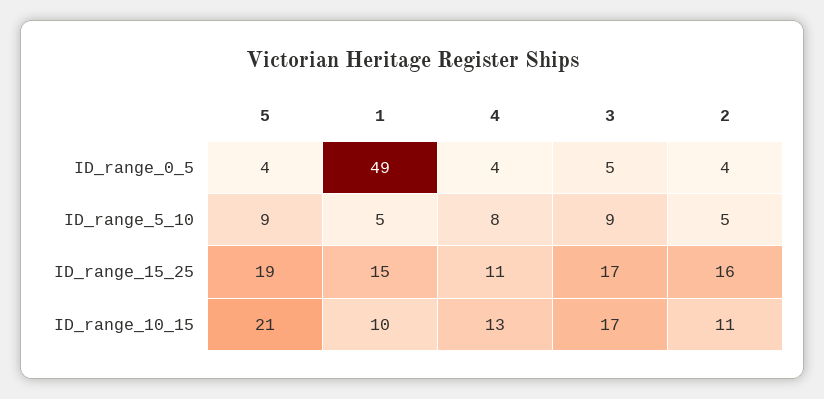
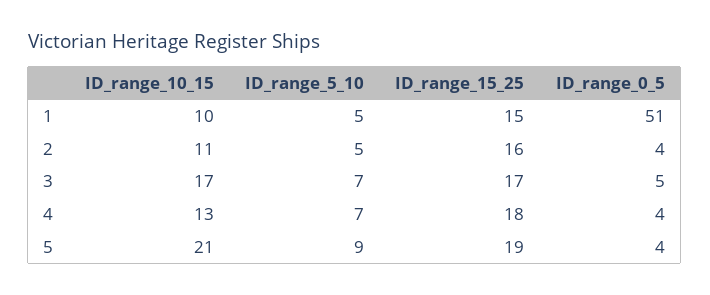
1, ID_range_0_5: 49 -> 51
4, ID_range_5_10: 8 -> 7
3, ID_range_5_10: 9 -> 7
4, ID_range_15_25: 11 -> 18

